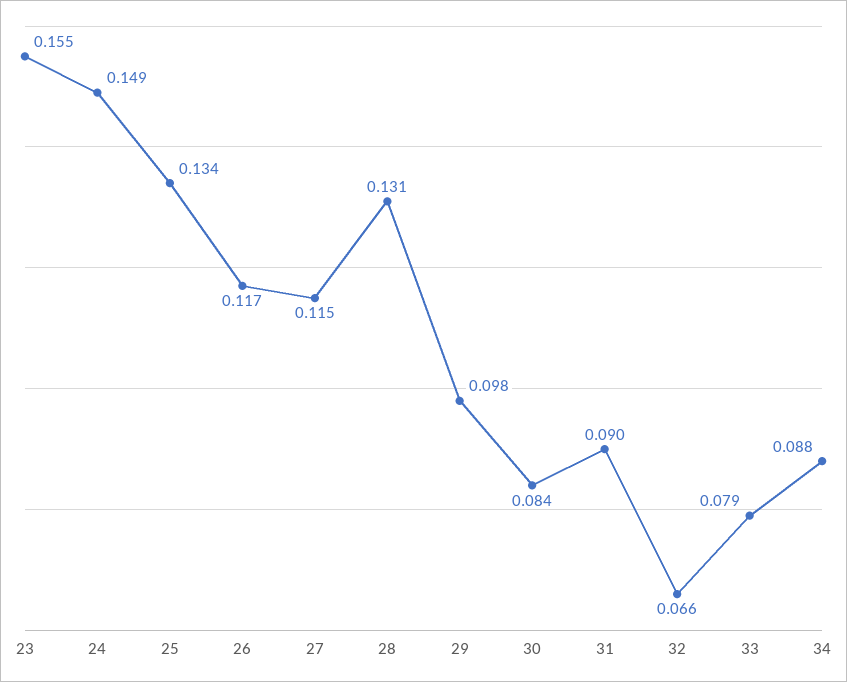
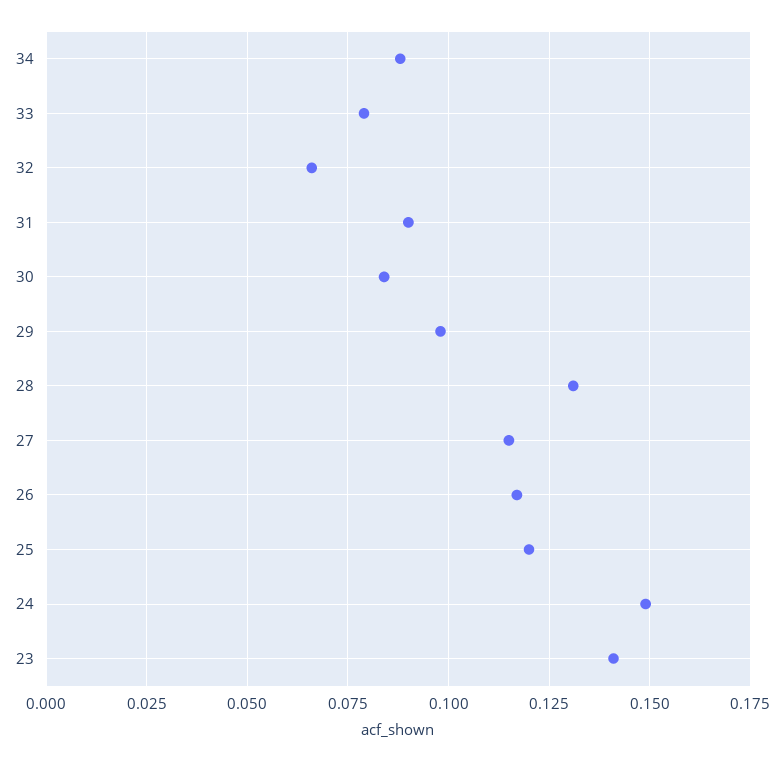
23: 0.155 -> 0.14
25: 0.134 -> 0.12

